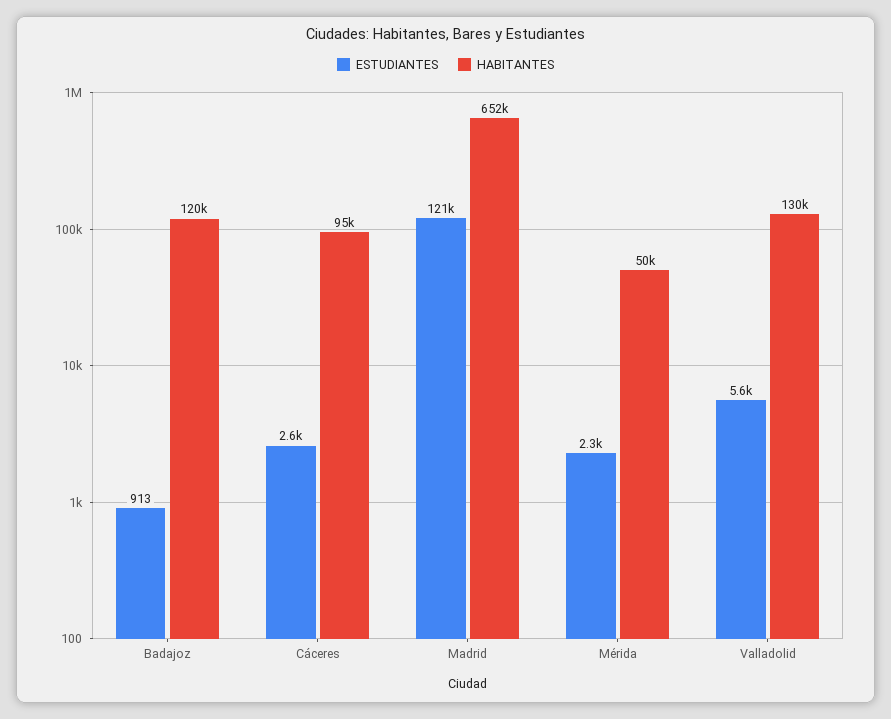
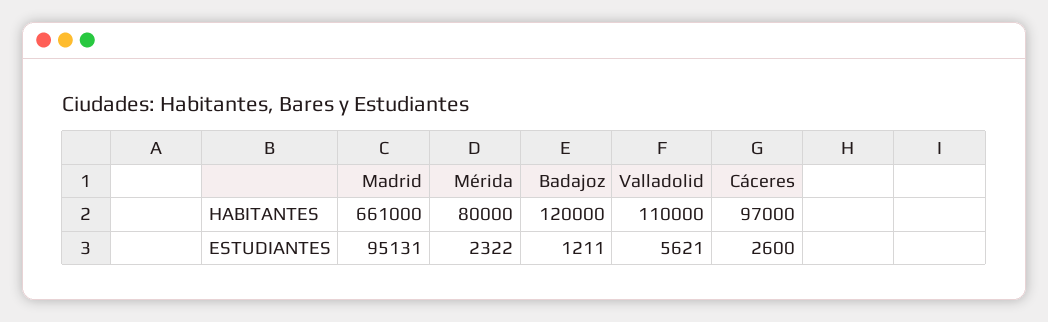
ESTUDIANTES, Badajoz: 913 -> 1211
HABITANTES, Cáceres: 95000 -> 97000
ESTUDIANTES, Madrid: 121000 -> 95131
HABITANTES, Madrid: 652000 -> 661000
HABITANTES, Mérida: 50000 -> 80000
HABITANTES, Valladolid: 130000 -> 110000

